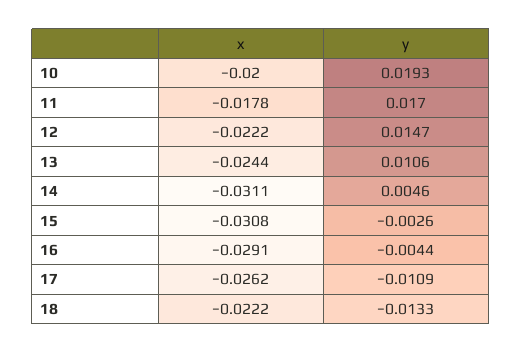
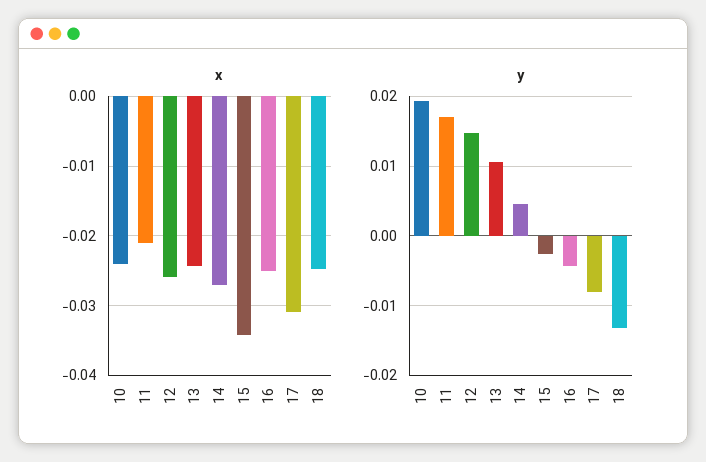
x, 10: -0.02 -> -0.024
x, 11: -0.0178 -> -0.021
x, 12: -0.0222 -> -0.026
x, 14: -0.0311 -> -0.027
x, 15: -0.0308 -> -0.034
x, 16: -0.0291 -> -0.025
x, 17: -0.0262 -> -0.031
y, 17: -0.0109 -> -0.008
x, 18: -0.0222 -> -0.025

